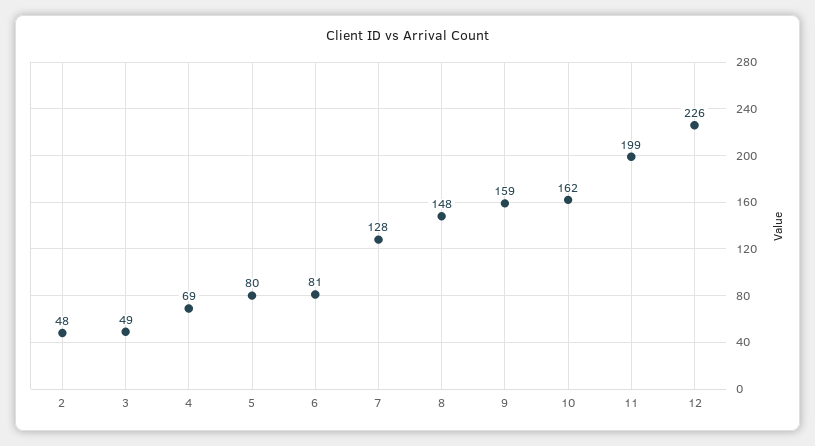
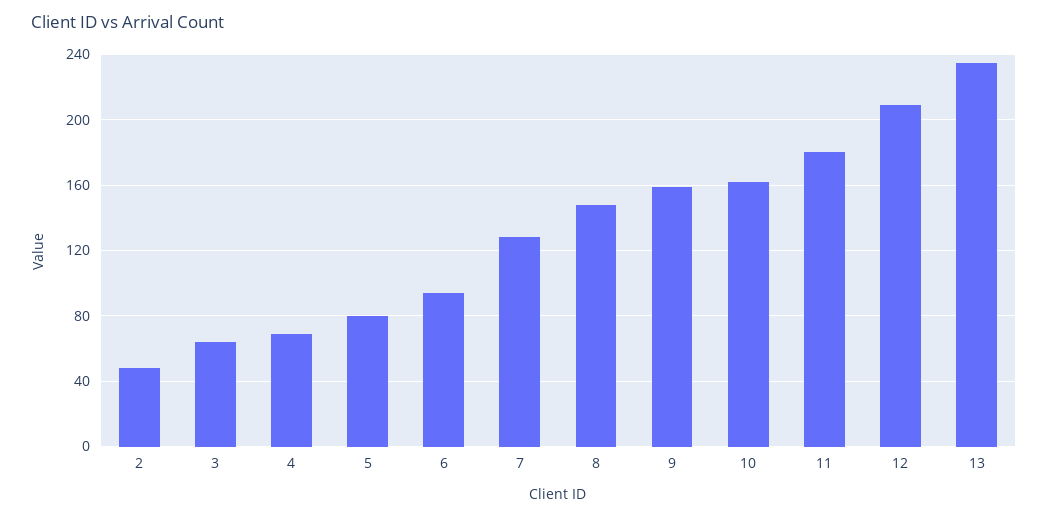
3: 49 -> 65
6: 81 -> 95
11: 199 -> 180
12: 226 -> 210
13: none -> 235

